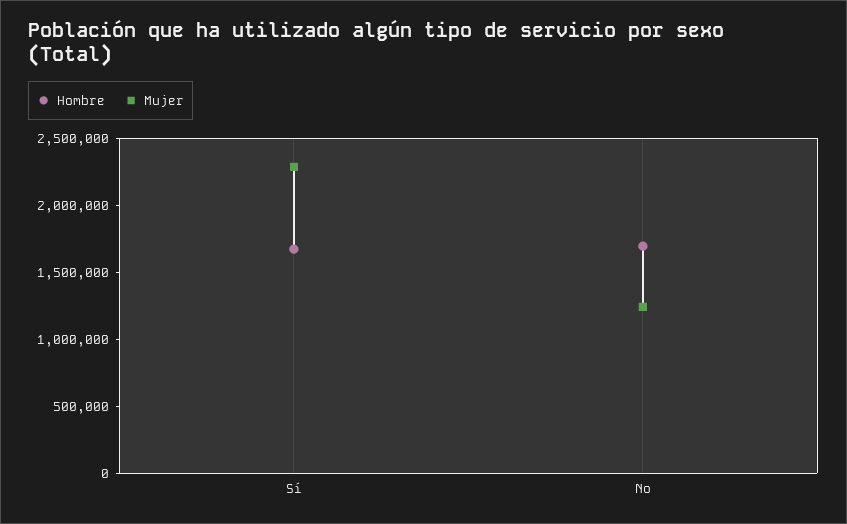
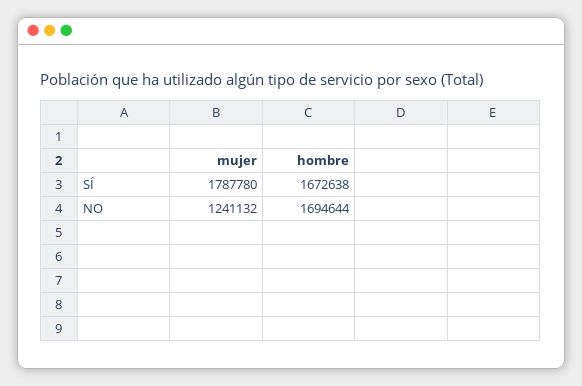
Mujer, Sí: 2300000 -> 1787780

